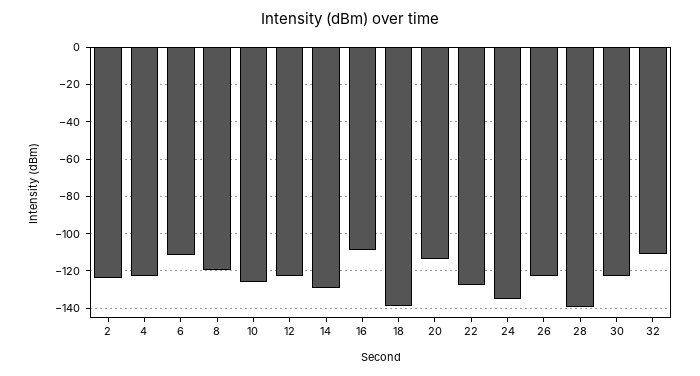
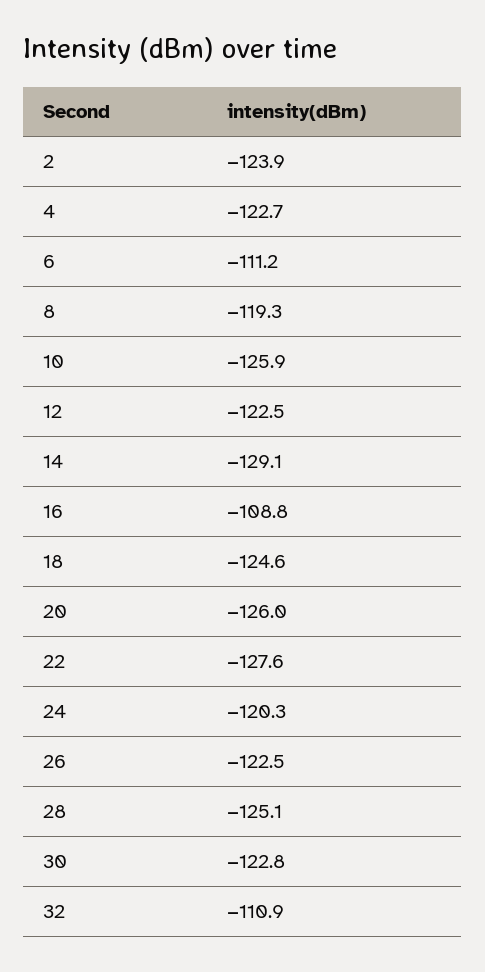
18: -140 -> -124.6
20: -115 -> -126
24: -135 -> -120.3
28: -140 -> -125.1

